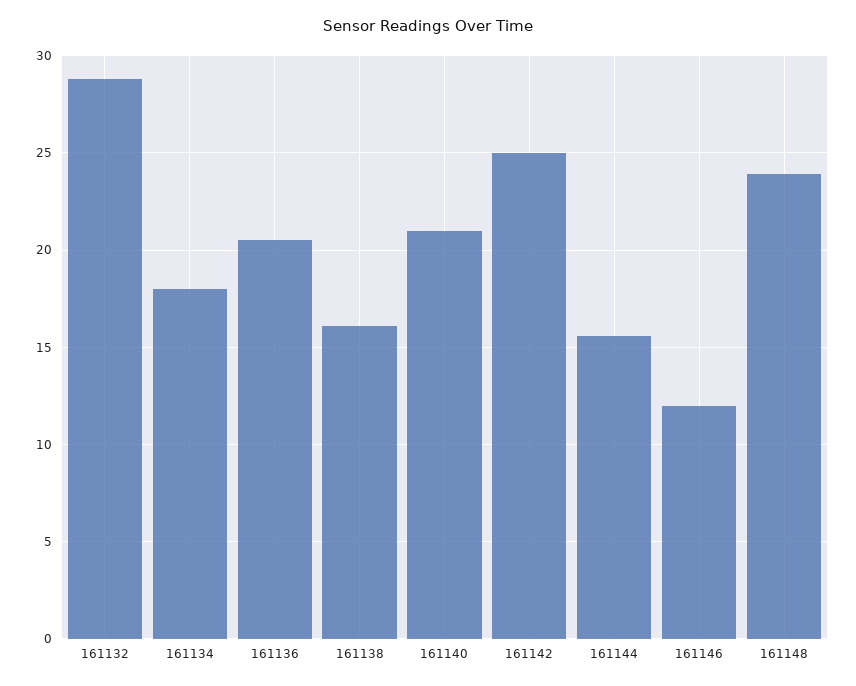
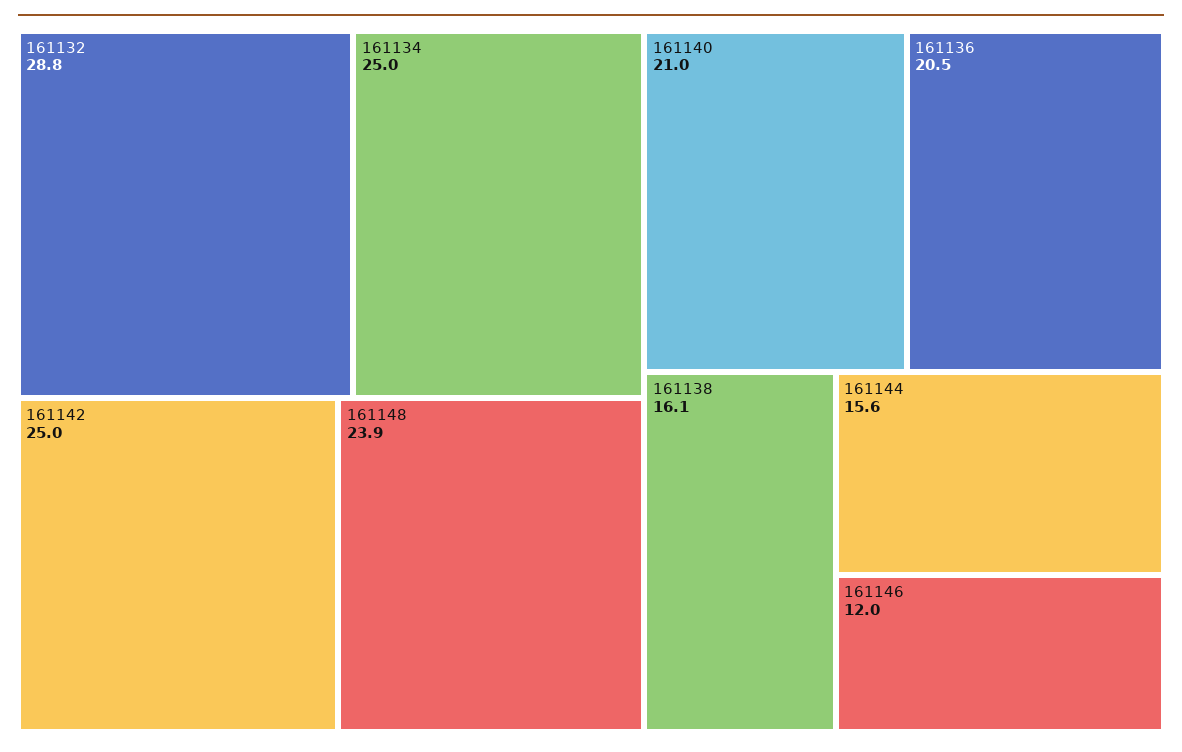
161134: 18 -> 25

